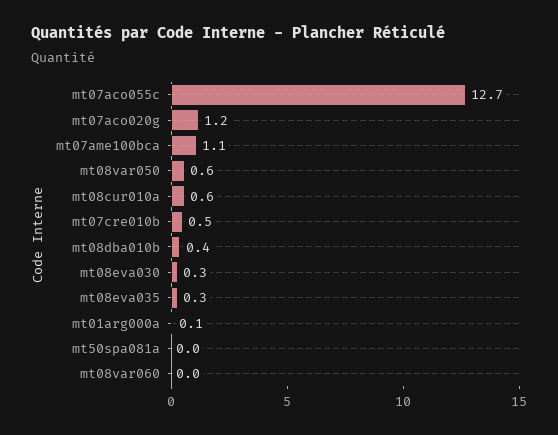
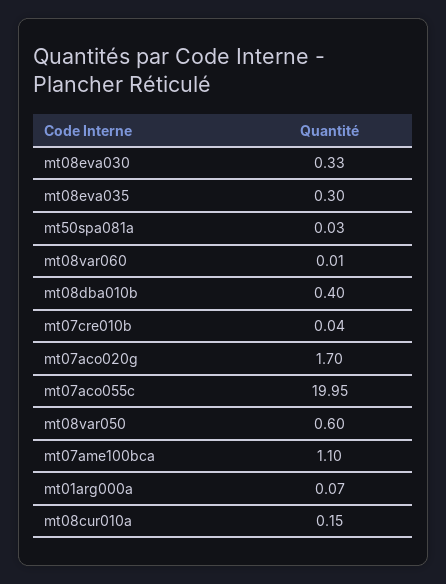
mt07aco055c: 12.7 -> 19.95
mt07aco020g: 1.2 -> 1.7
mt08cur010a: 0.6 -> 0.15
mt07cre010b: 0.5 -> 0.04

